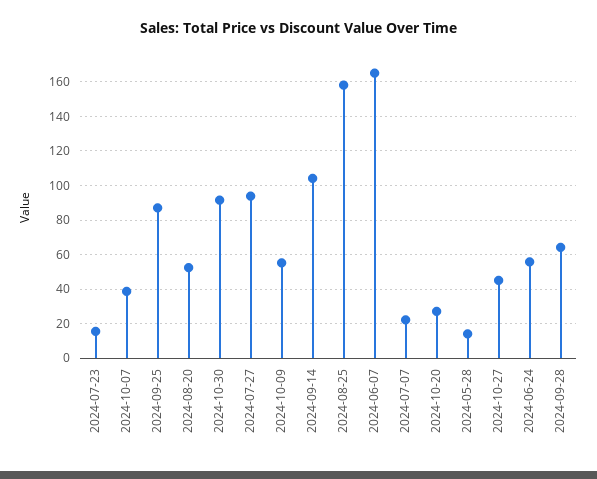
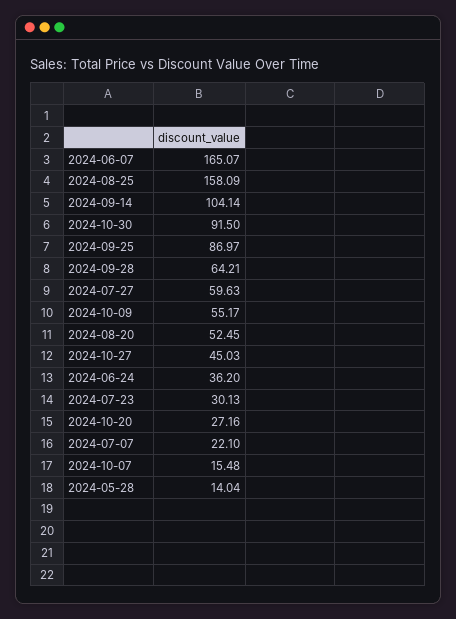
2024-07-23: 15 -> 30.13
2024-10-07: 40 -> 15.48
2024-07-27: 95 -> 59.63
2024-06-24: 55 -> 36.2

